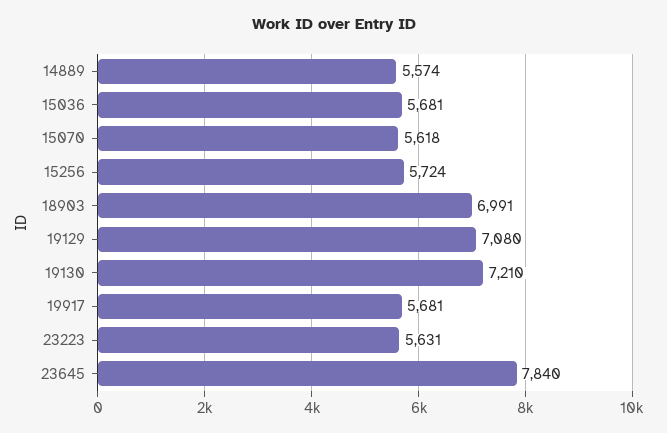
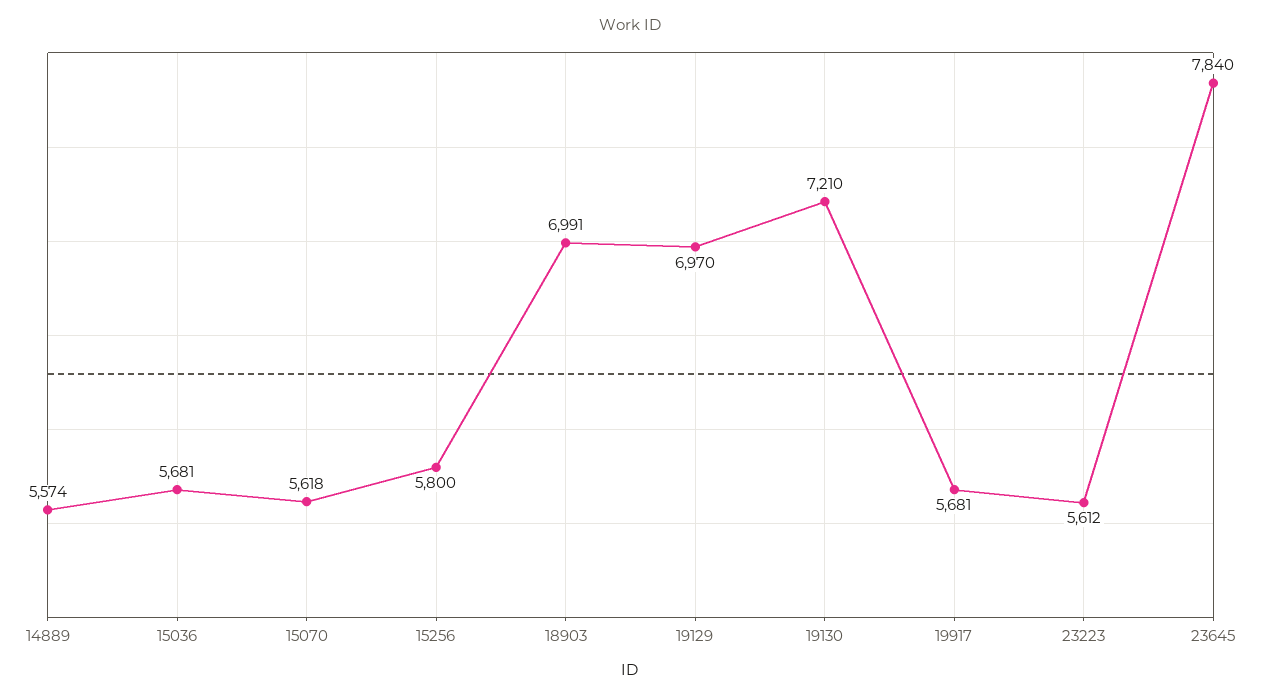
15256: 5724 -> 5800
19129: 7080 -> 6970
23223: 5631 -> 5612

